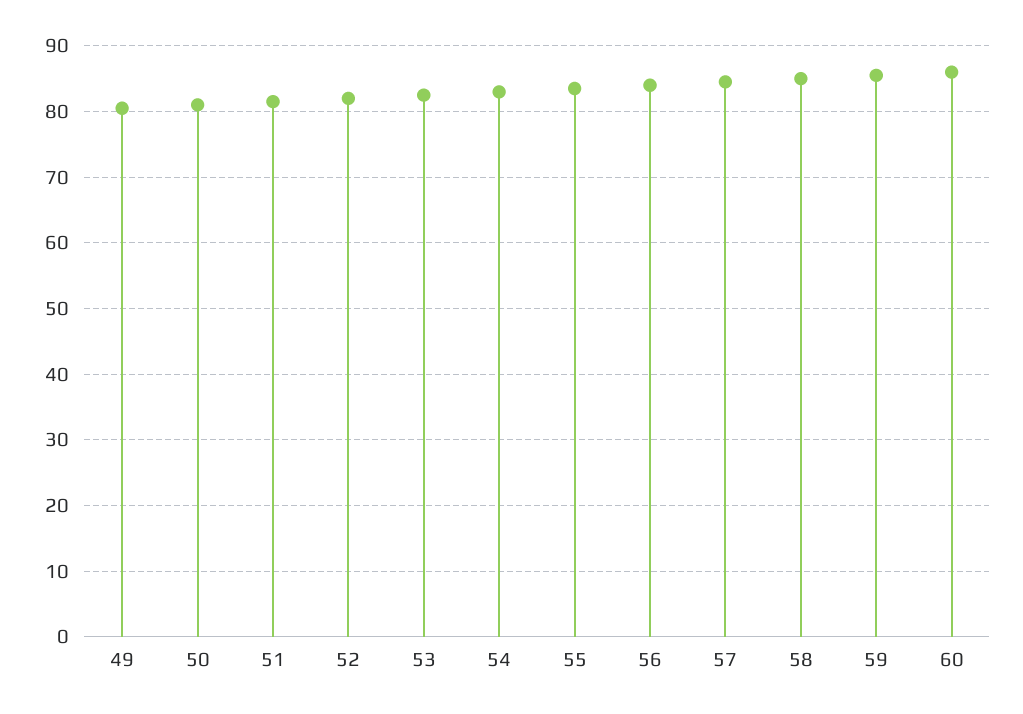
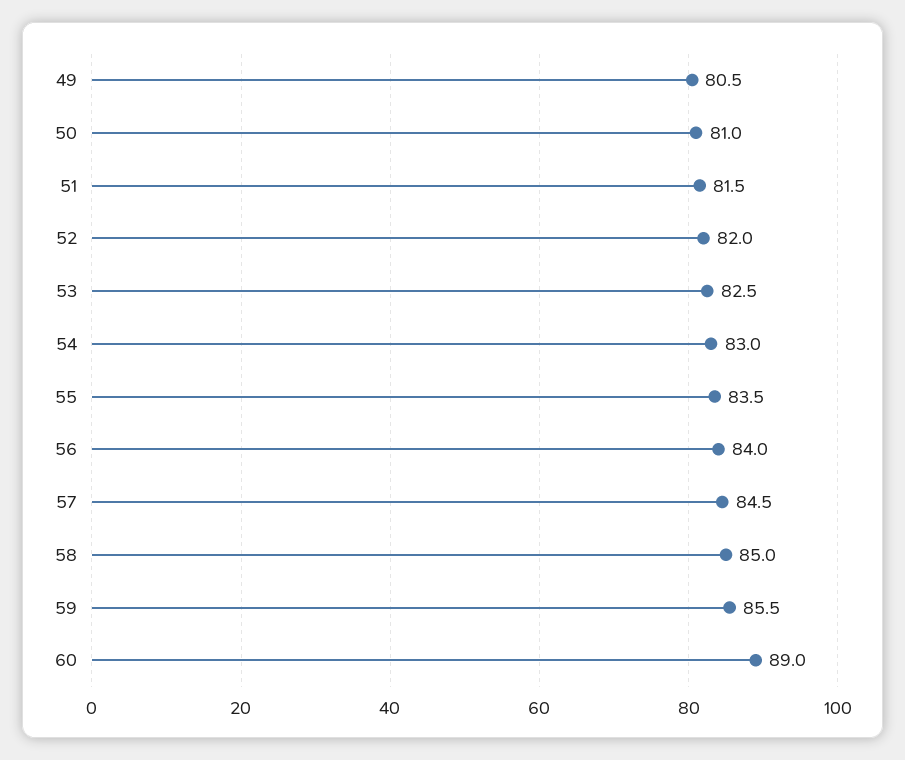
60: 86 -> 89

